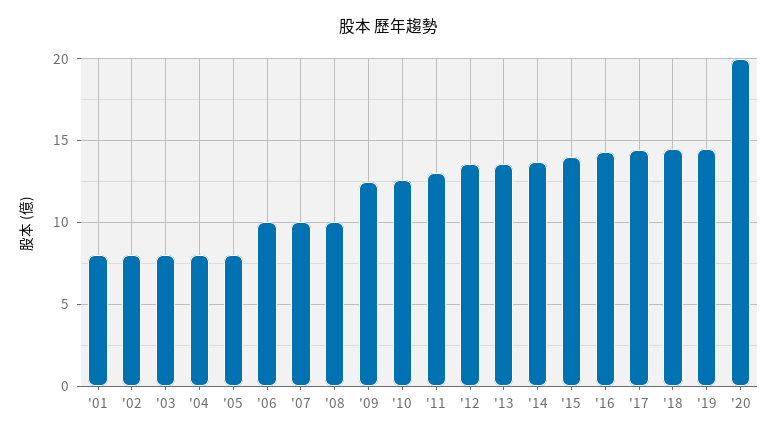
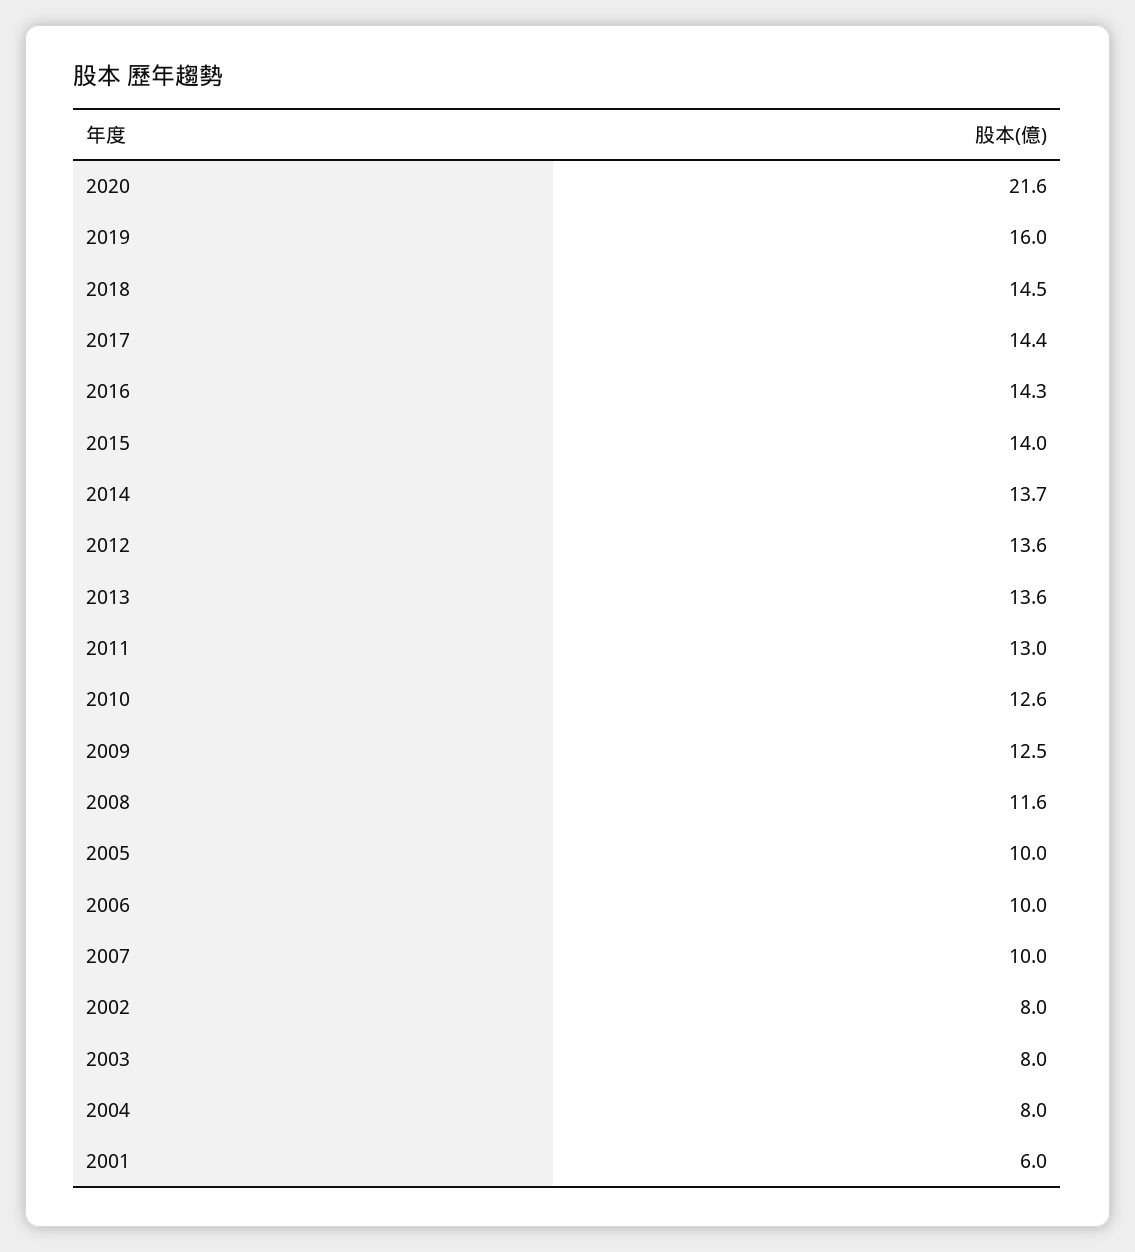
'01: 8 -> 6
'05: 8 -> 10
'08: 10 -> 11.6
'19: 14.5 -> 16
'20: 20 -> 21.6

